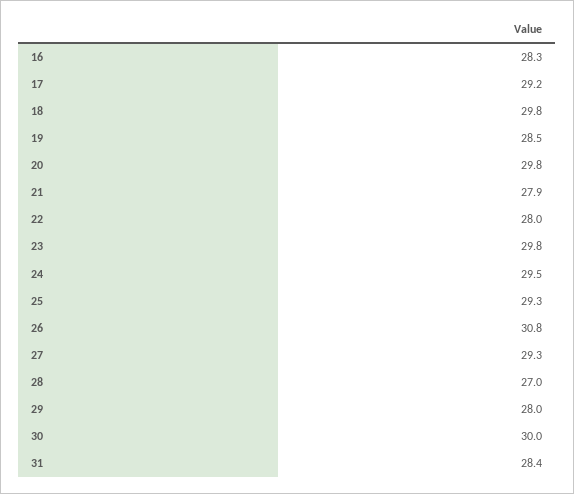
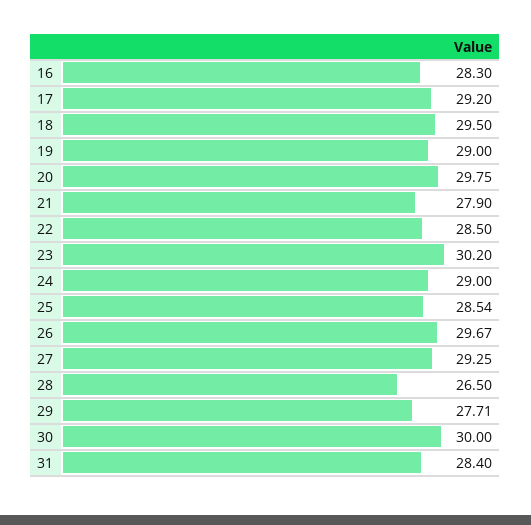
18: 29.8 -> 29.5
19: 28.5 -> 29
22: 28 -> 28.5
23: 29.8 -> 30.2
24: 29.5 -> 29
25: 29.3 -> 28.54
26: 30.8 -> 29.67
28: 27 -> 26.5
29: 28 -> 27.71

